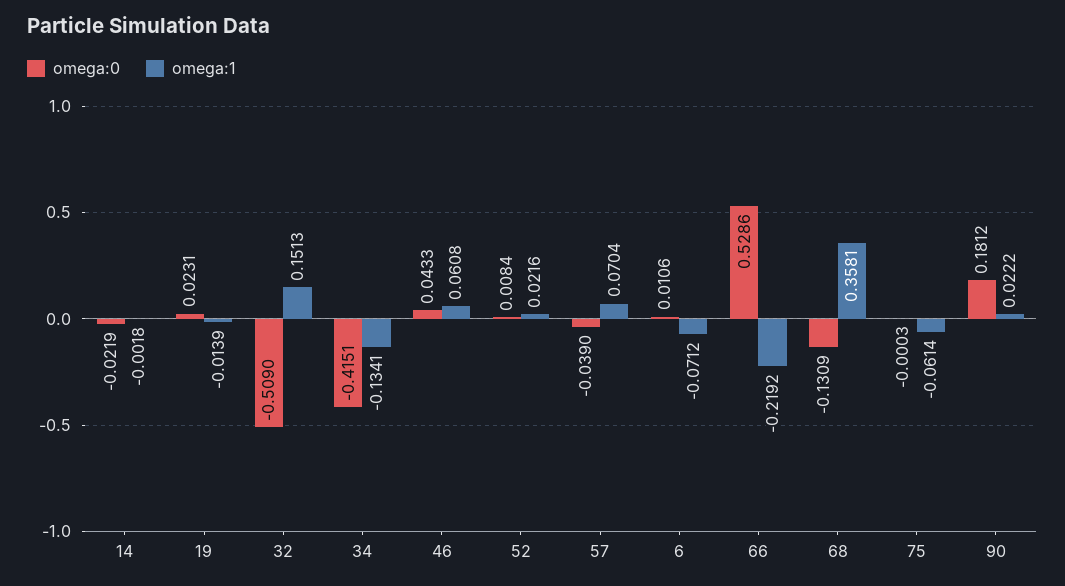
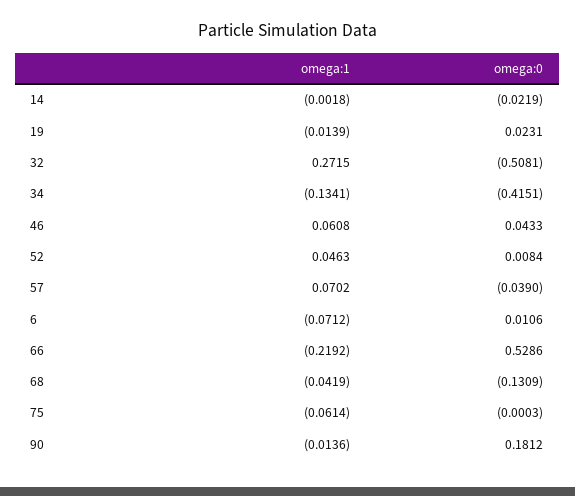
omega:0, 32: -0.509 -> -0.5081
omega:1, 32: 0.1513 -> 0.2715
omega:1, 52: 0.0216 -> 0.0463
omega:1, 57: 0.0704 -> 0.0702
omega:1, 68: 0.3581 -> -0.0419
omega:1, 90: 0.0222 -> -0.0136

